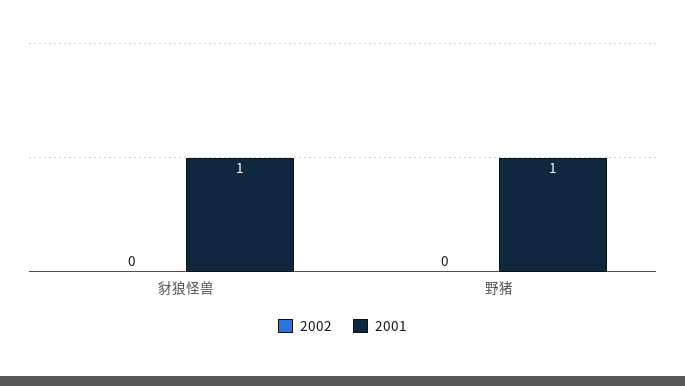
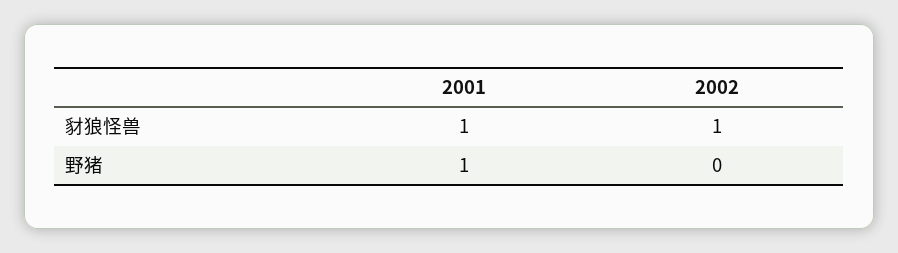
2002, 豺狼怪兽: 0 -> 1

